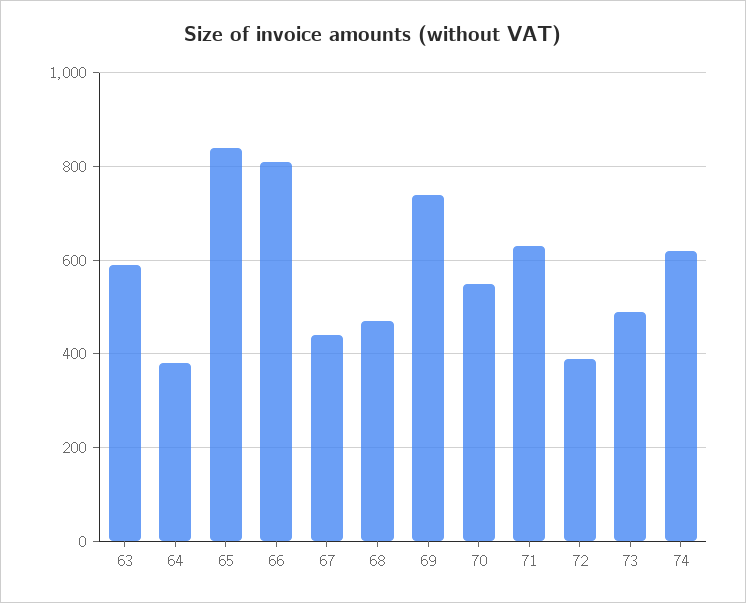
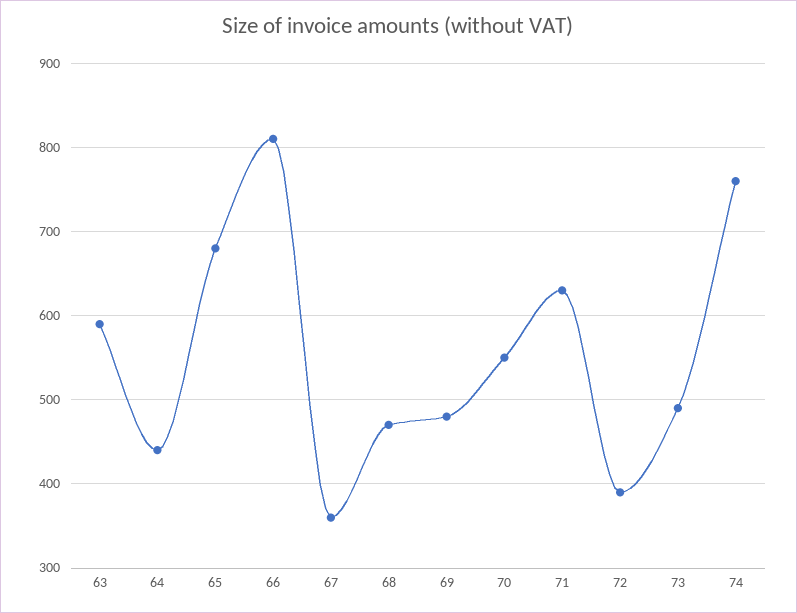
64: 380 -> 440
65: 840 -> 680
67: 440 -> 360
69: 740 -> 480
74: 620 -> 760

